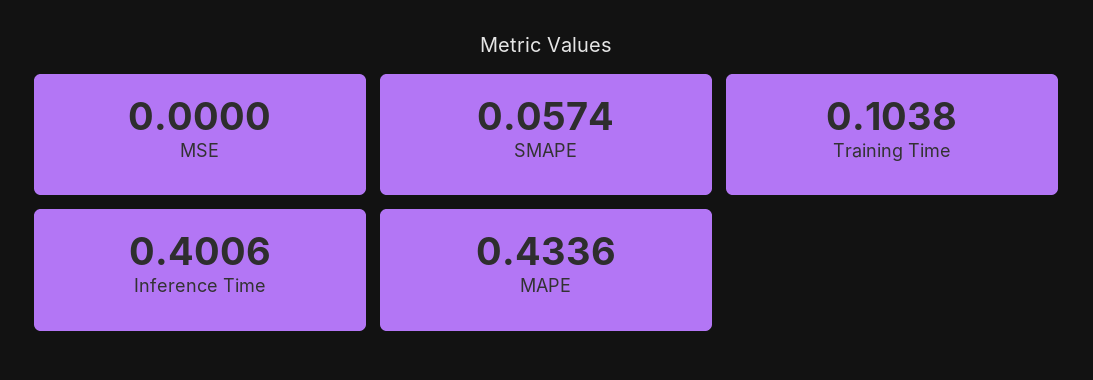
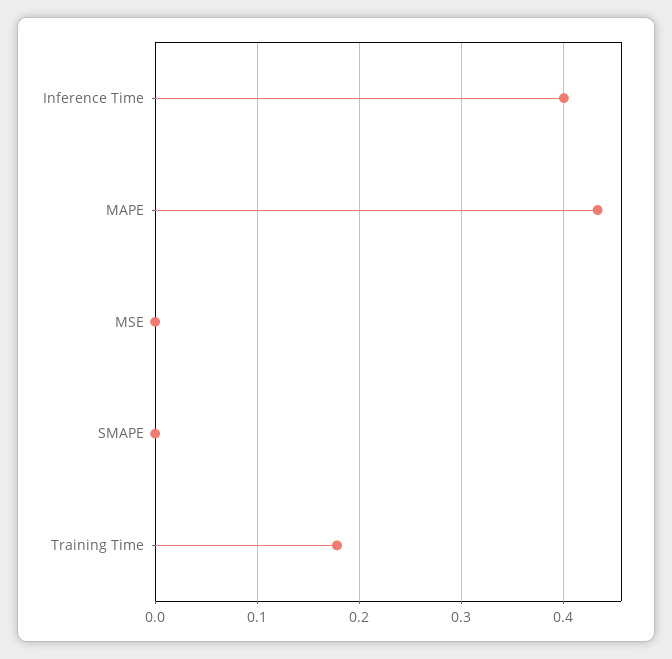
SMAPE: 0.0574 -> 0
Training Time: 0.1038 -> 0.18

